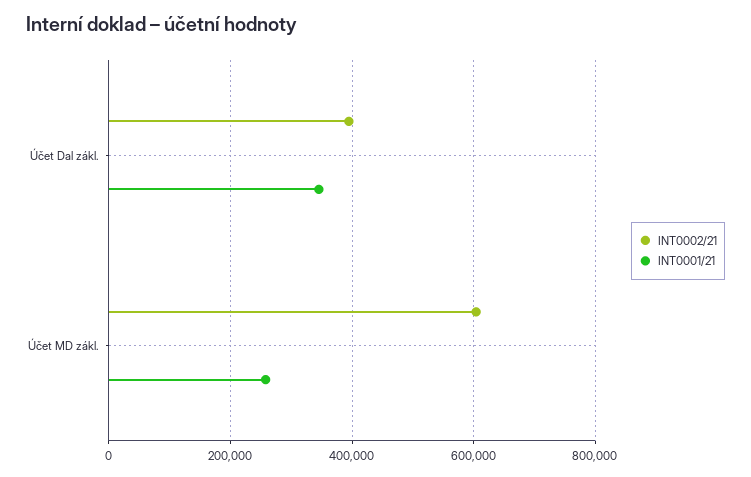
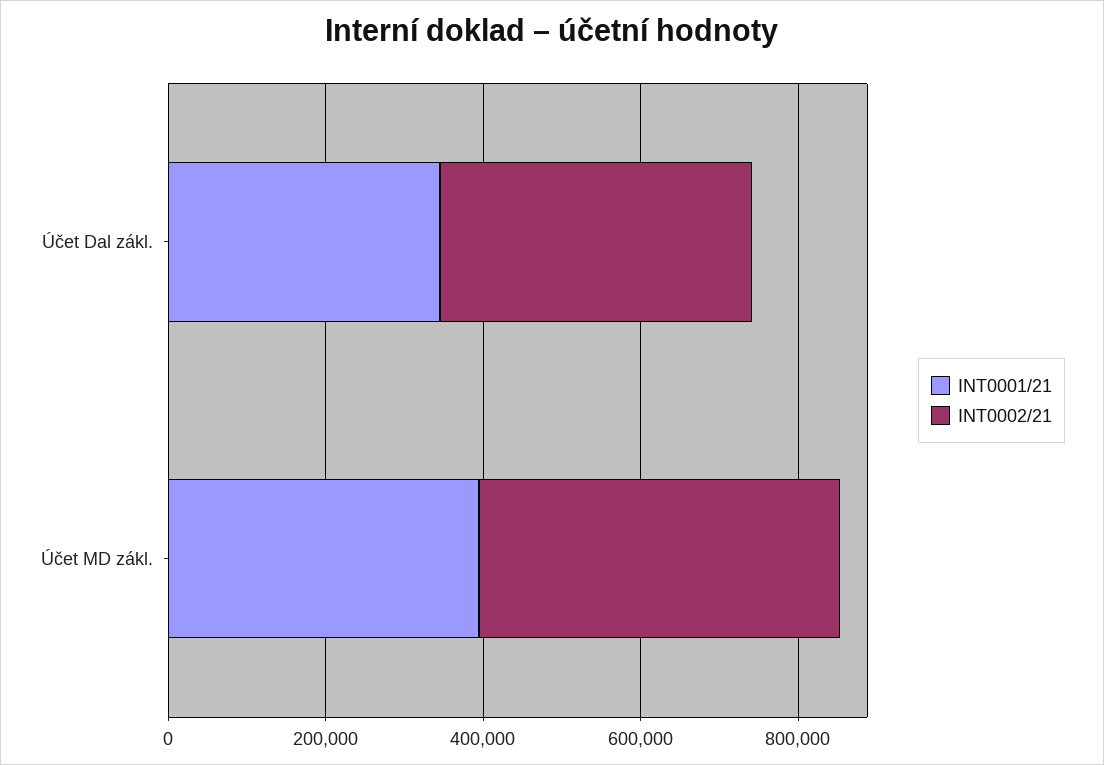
INT0002/21, Účet MD zákl.: 600000 -> 450000
INT0001/21, Účet MD zákl.: 260000 -> 400000

